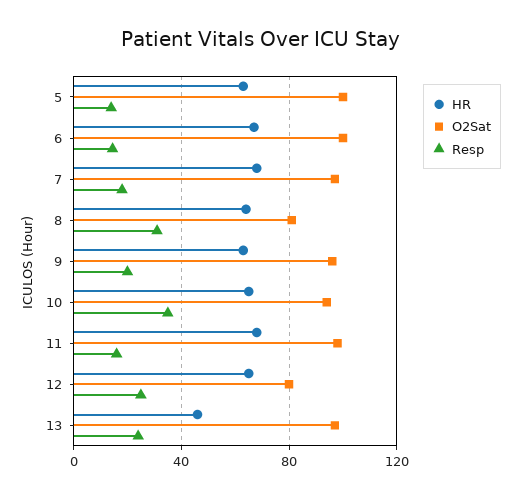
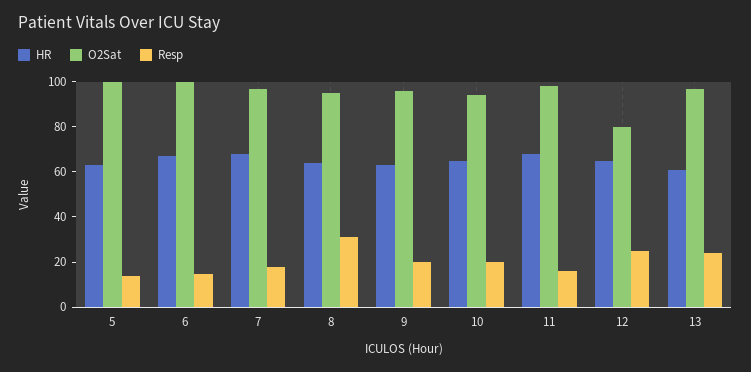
O2Sat, 8: 80 -> 95
Resp, 10: 35 -> 20
HR, 13: 45 -> 60

